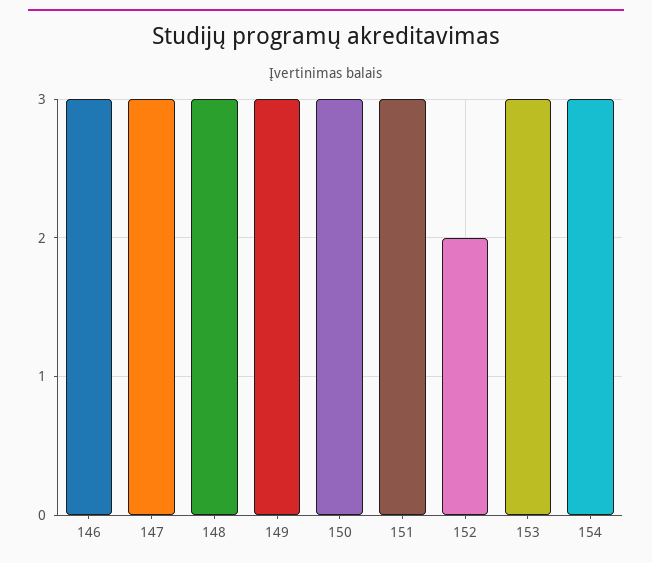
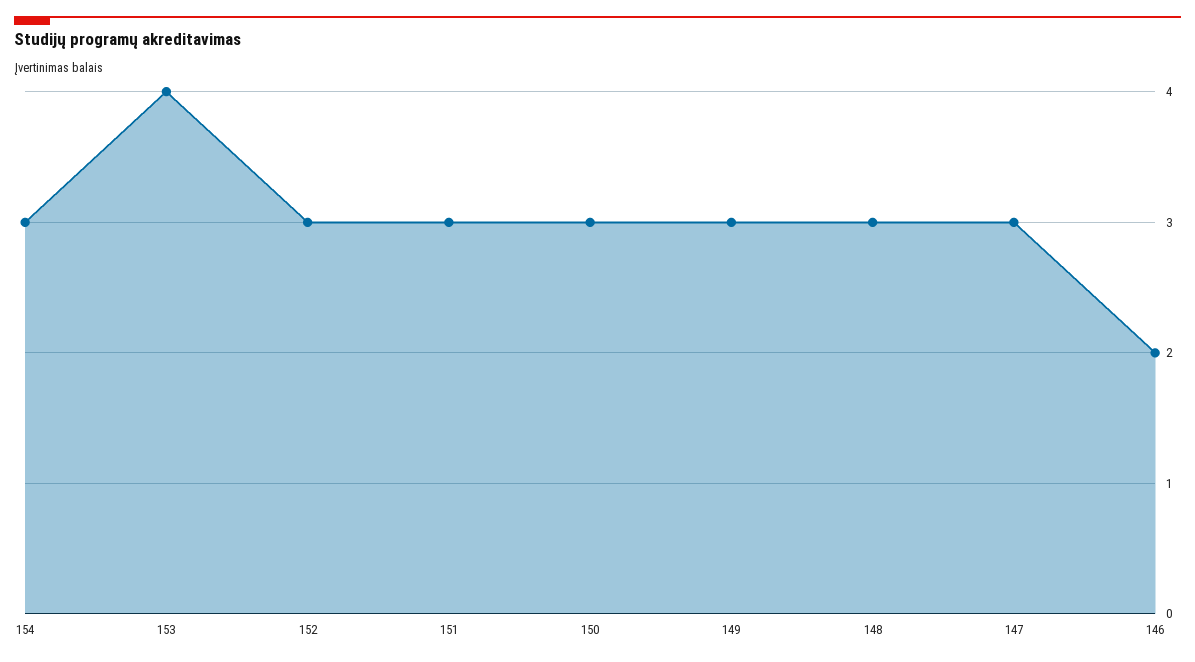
146: 3 -> 2
152: 2 -> 3
153: 3 -> 4

